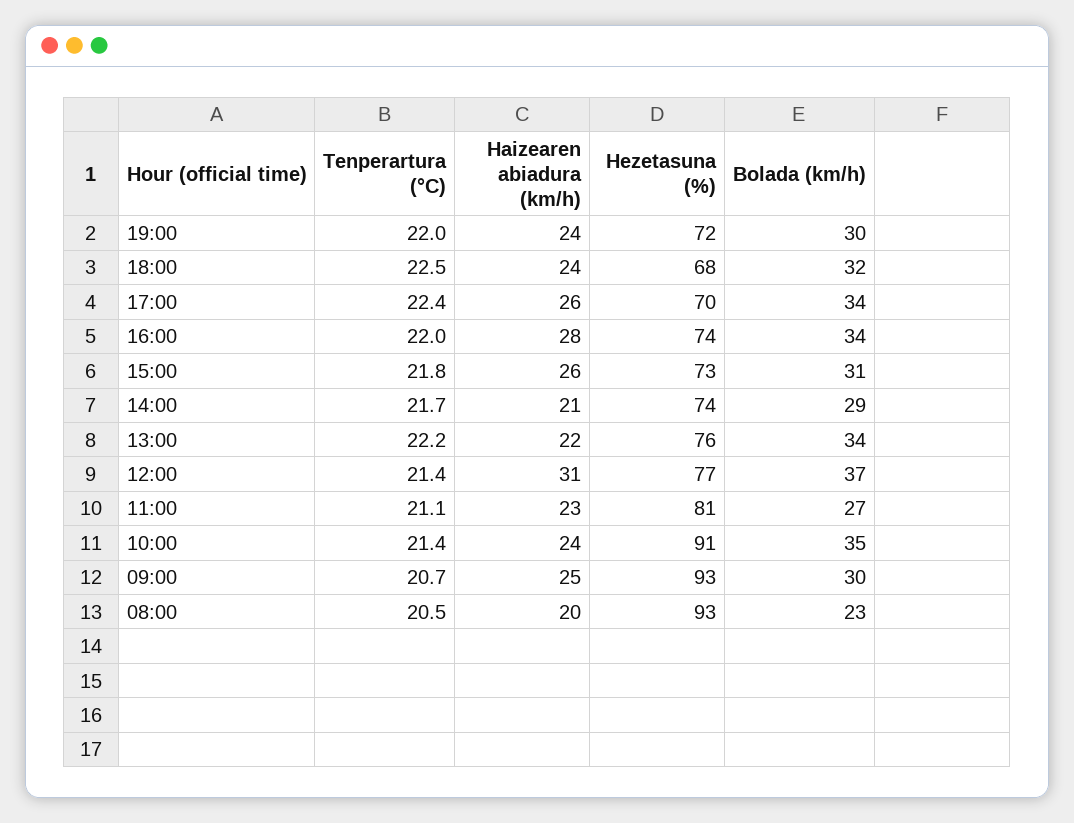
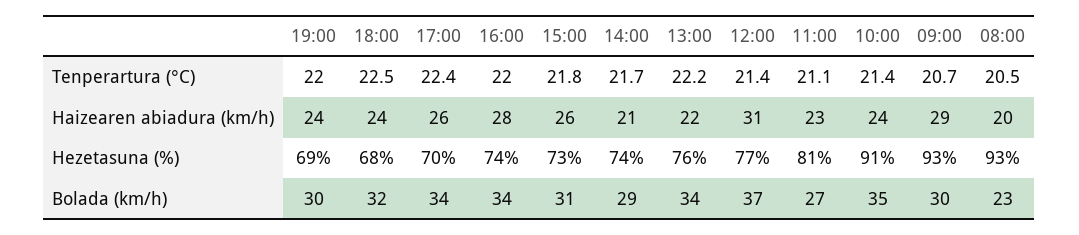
Hezetasuna (%), 19:00: 72 -> 69
Haizearen abiadura (km/h), 09:00: 25 -> 29

